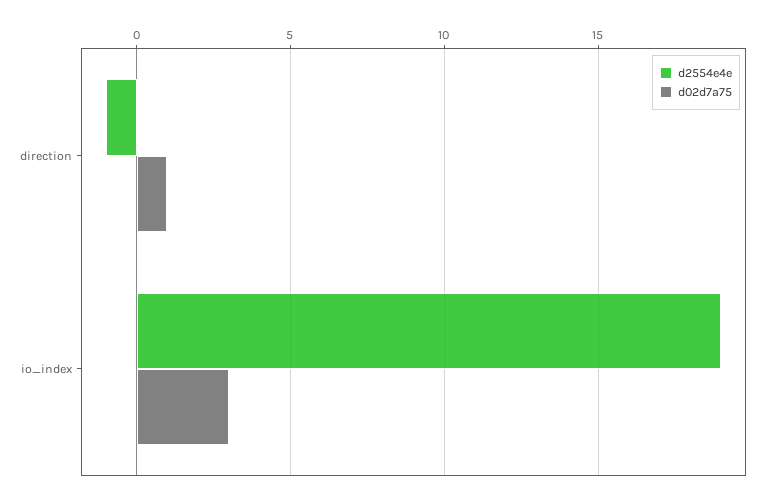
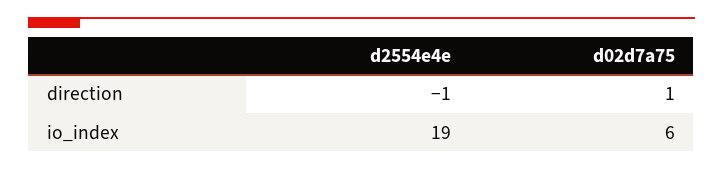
d02d7a75, io_index: 3 -> 6

